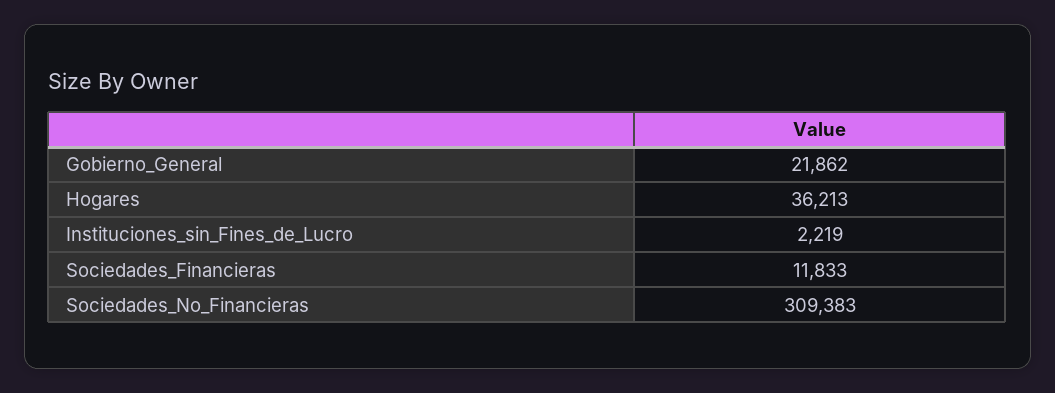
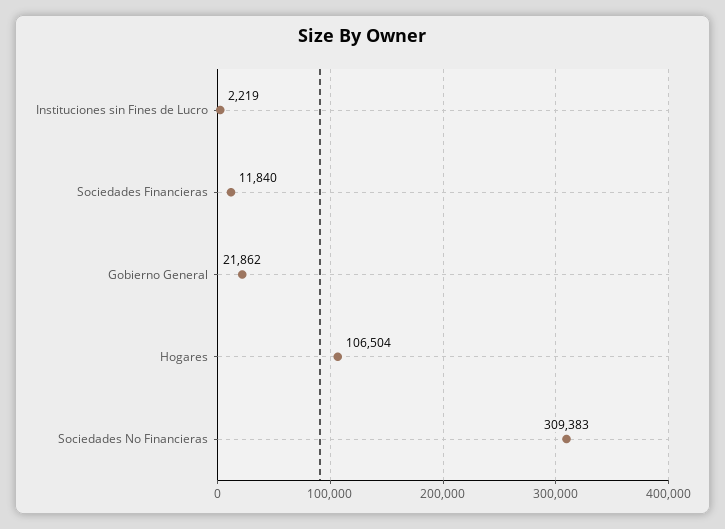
Hogares: 36213 -> 106504
Sociedades_Financieras: 11833 -> 11840

